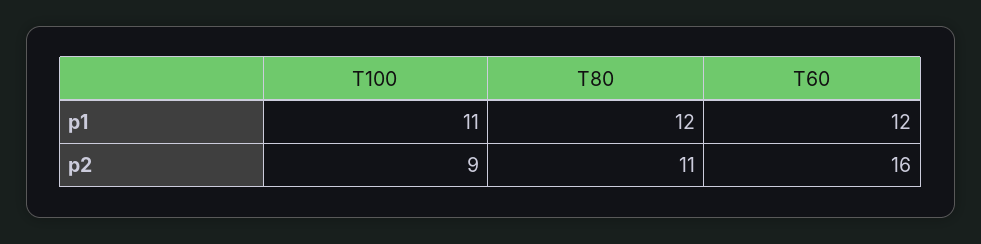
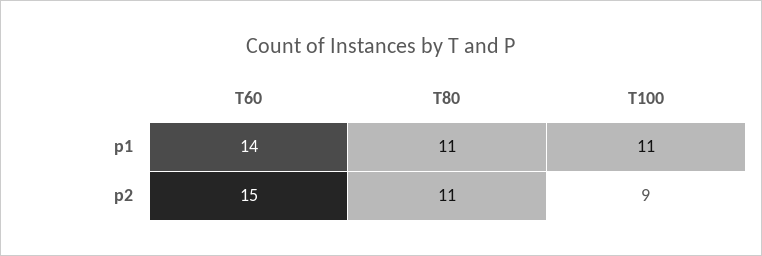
T80, p1: 12 -> 11
T60, p1: 12 -> 14
T60, p2: 16 -> 15

